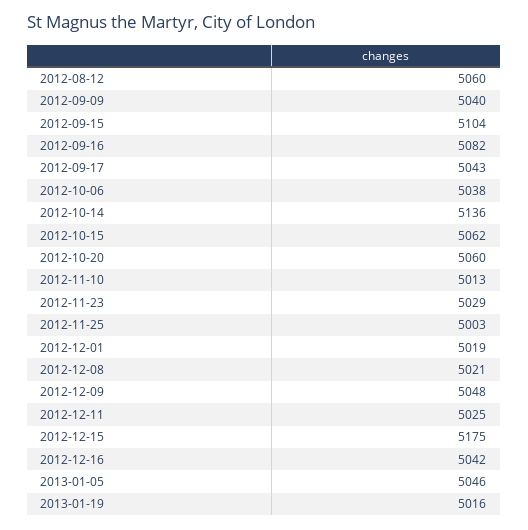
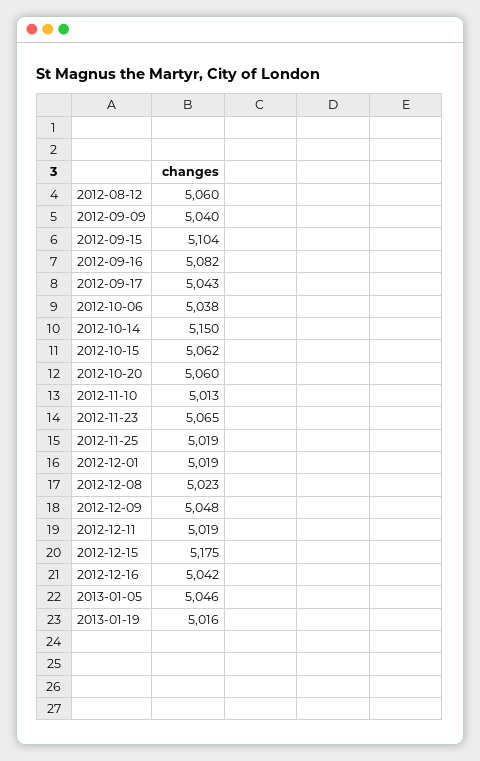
2012-10-14: 5136 -> 5150
2012-11-23: 5029 -> 5065
2012-11-25: 5003 -> 5019
2012-12-08: 5021 -> 5023
2012-12-11: 5025 -> 5019

